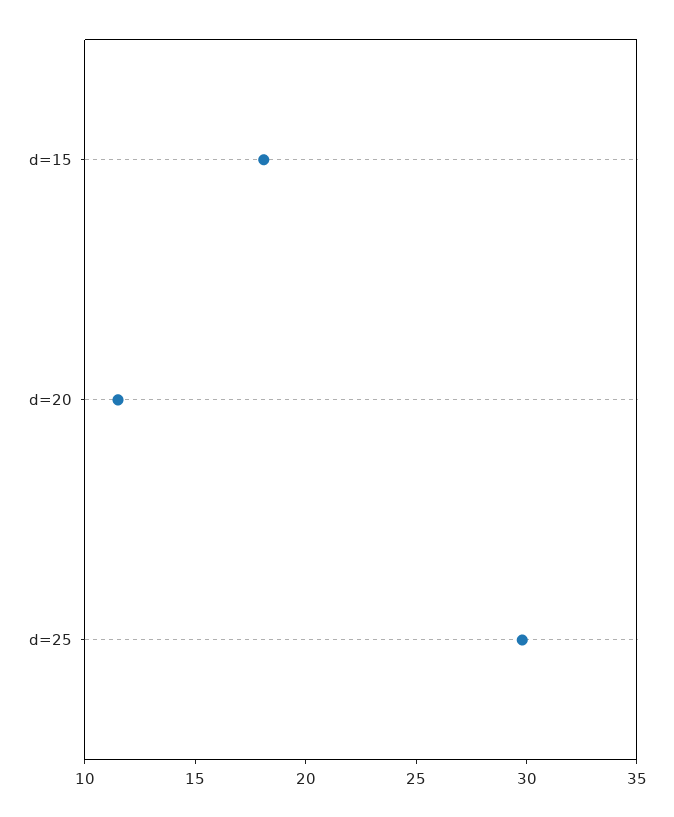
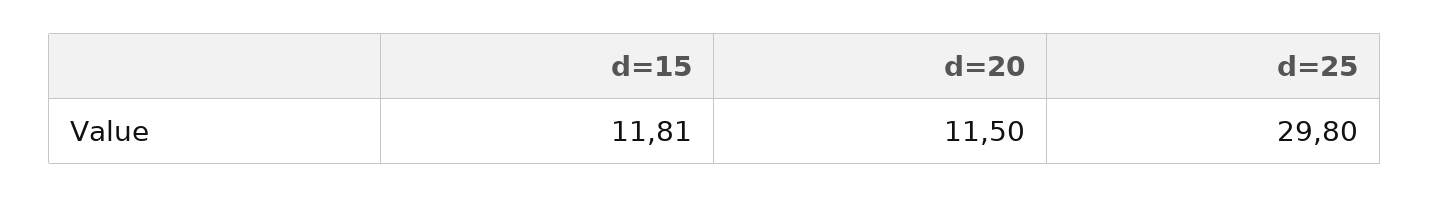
d=15: 18 -> 11.81

